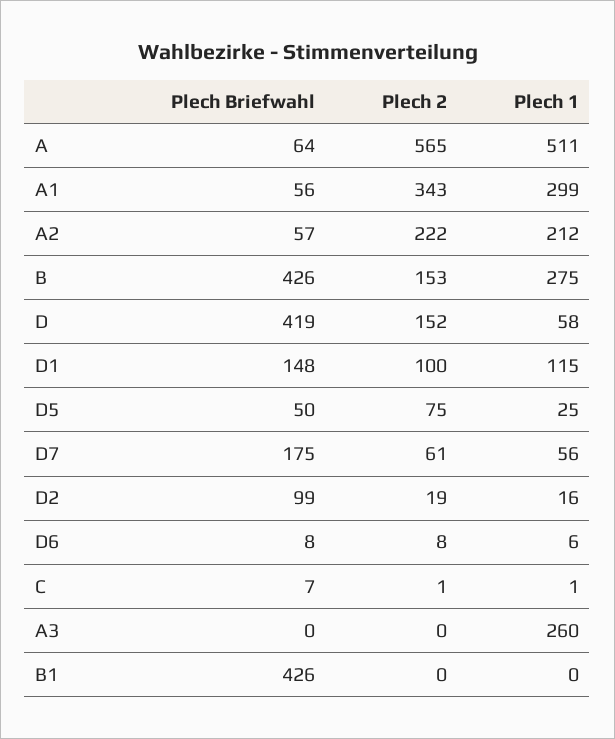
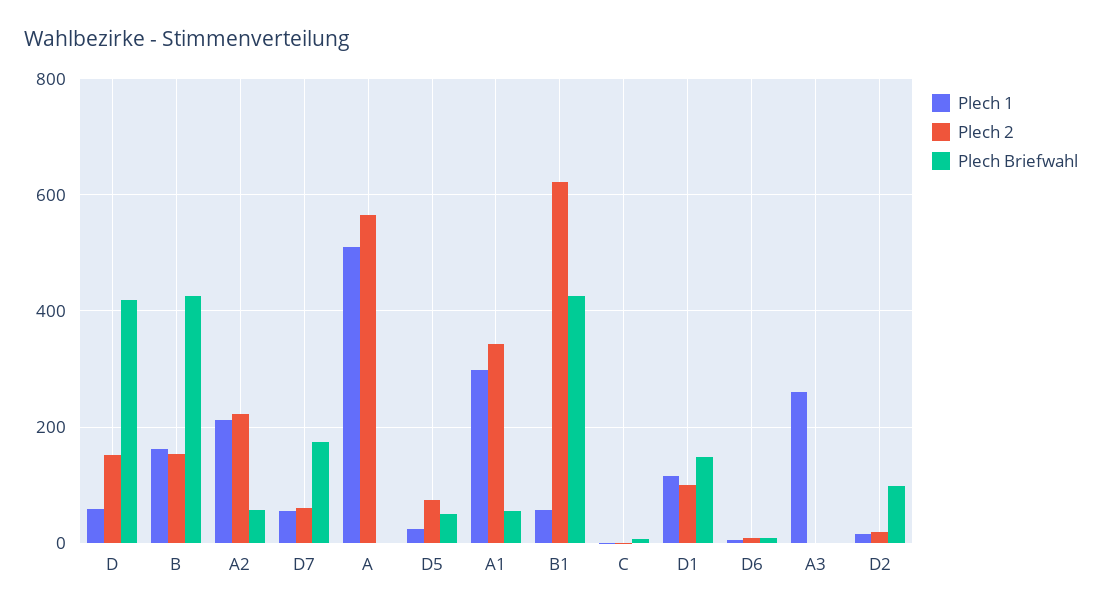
Plech Briefwahl, A: 64 -> 0
Plech 1, B: 275 -> 160
Plech 2, B1: 0 -> 620
Plech 1, B1: 0 -> 60

